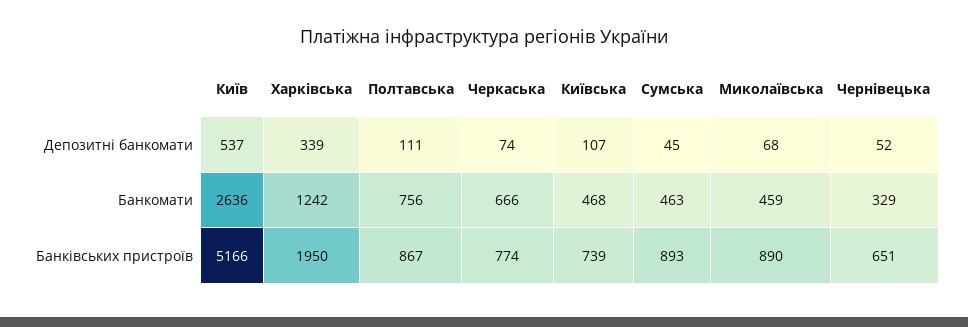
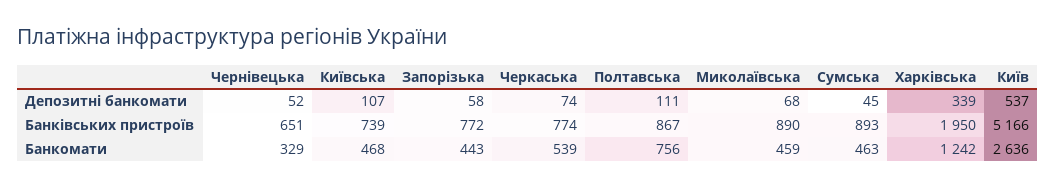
Черкаська, Банкомати: 666 -> 539
Запорізька, Депозитні банкомати: none -> 58
Запорізька, Банківських пристроїв: none -> 772
Запорізька, Банкомати: none -> 443

